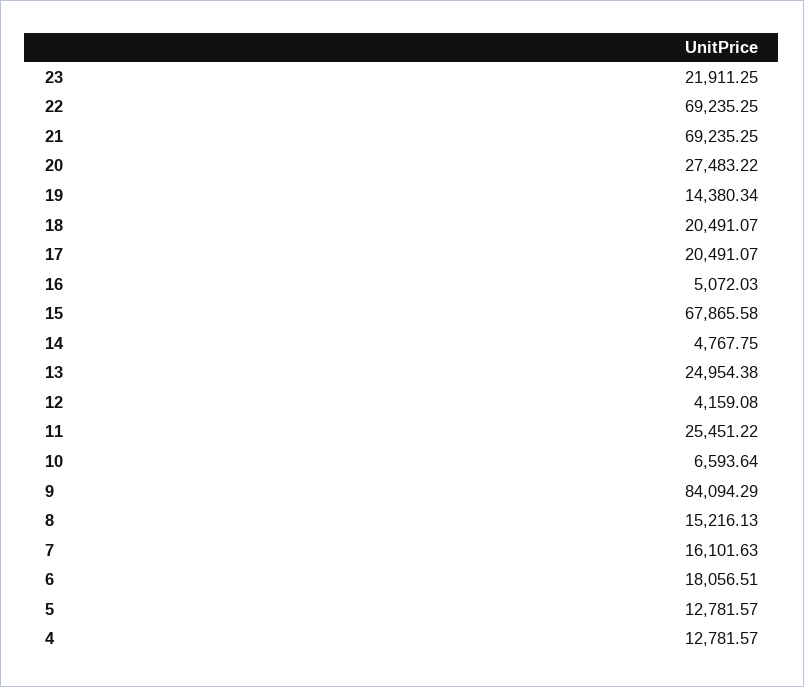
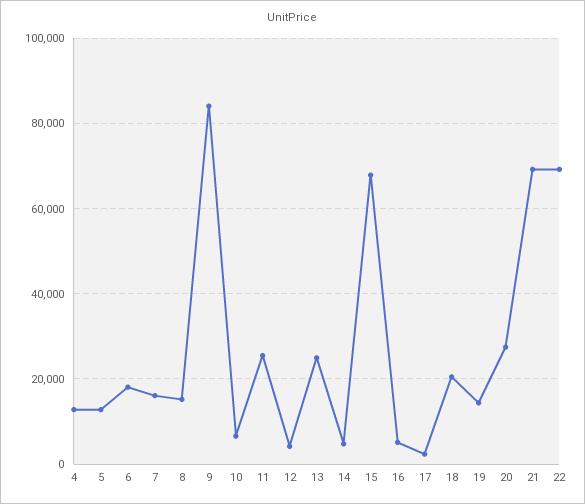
23: 21911.25 -> none
17: 20491.07 -> 2000

